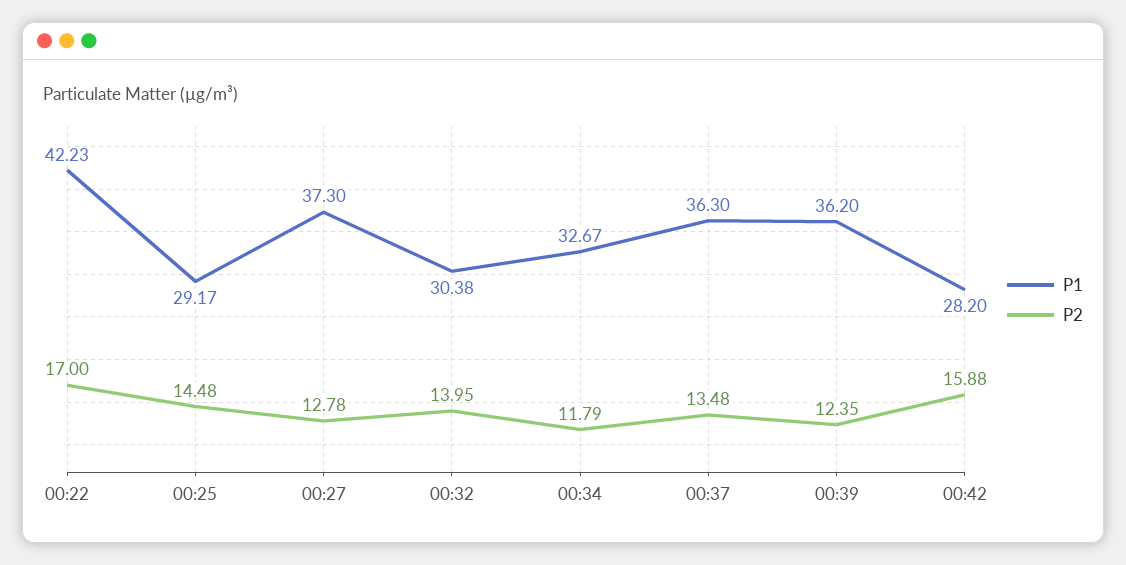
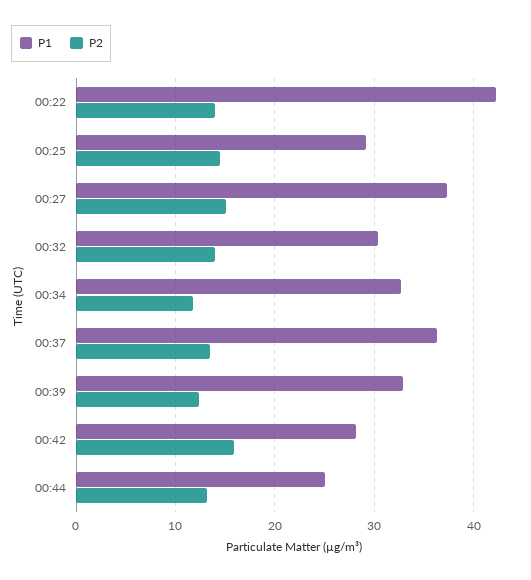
P2, 00:22: 17 -> 14
P2, 00:27: 12.78 -> 15
P1, 00:39: 36.2 -> 33
P1, 00:44: none -> 25
P2, 00:44: none -> 13

